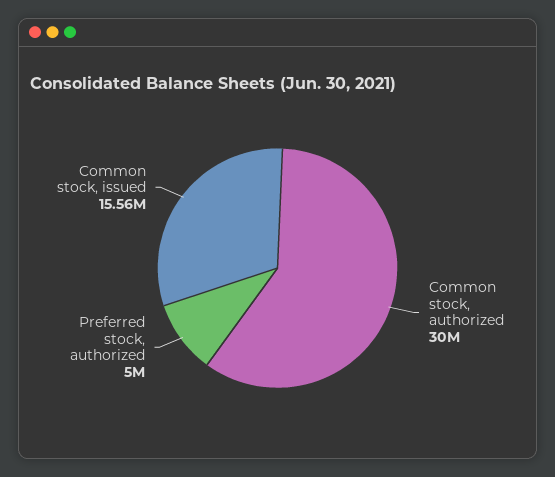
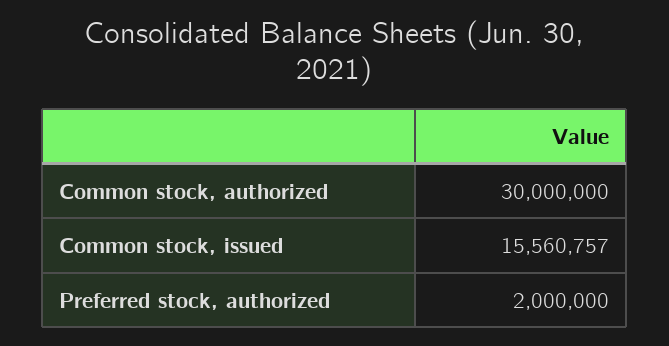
Preferred stock, authorized: 5000000 -> 2000000

